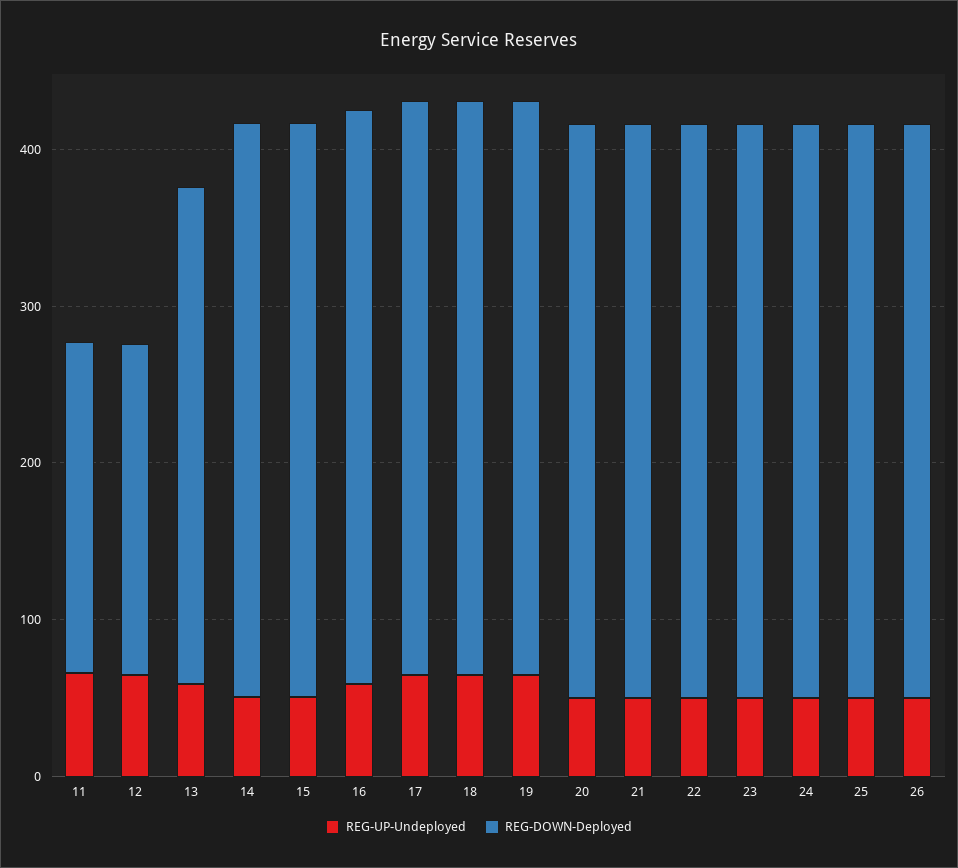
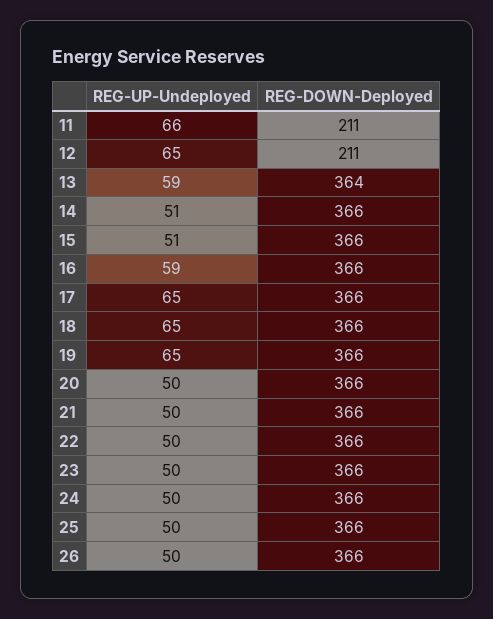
REG-DOWN-Deployed, 13: 320 -> 364

